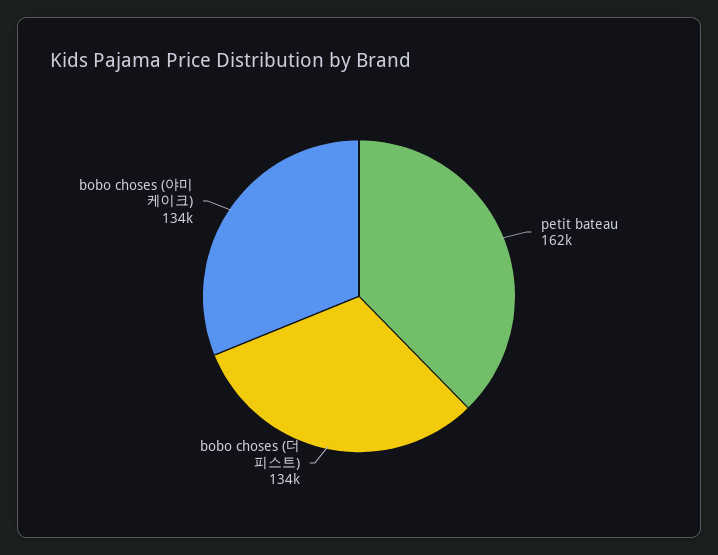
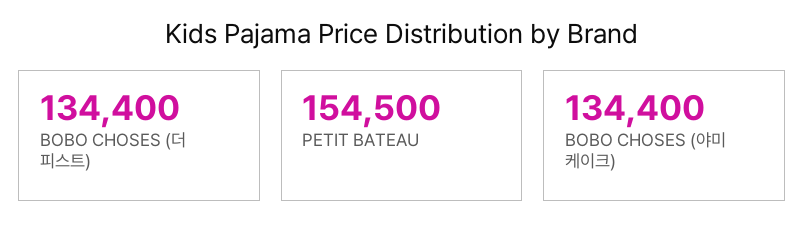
petit bateau: 162000 -> 154500

